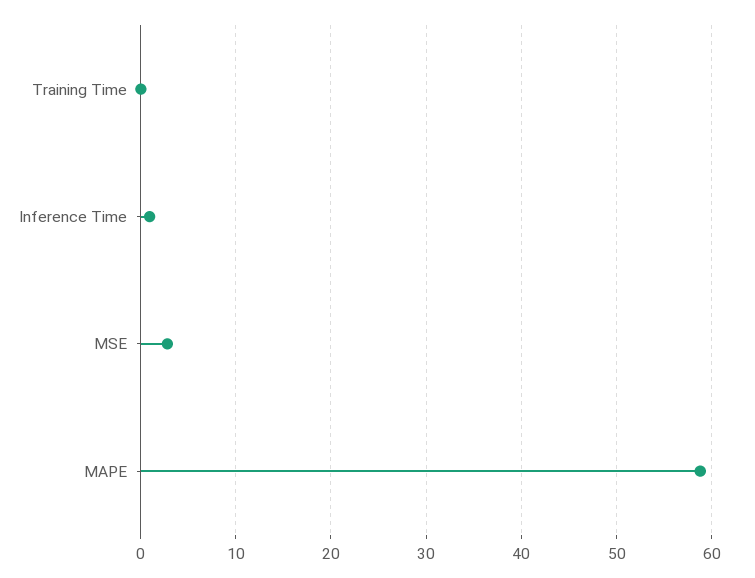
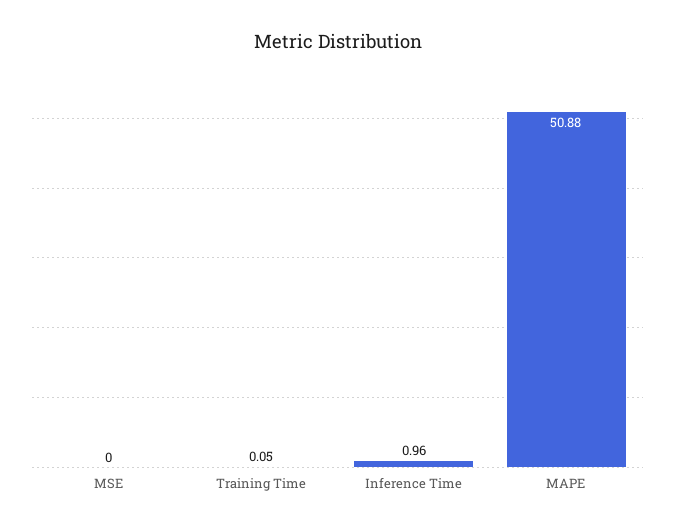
MSE: 3 -> 0
MAPE: 59 -> 50.88

